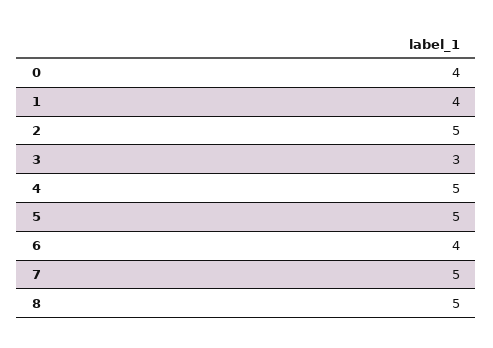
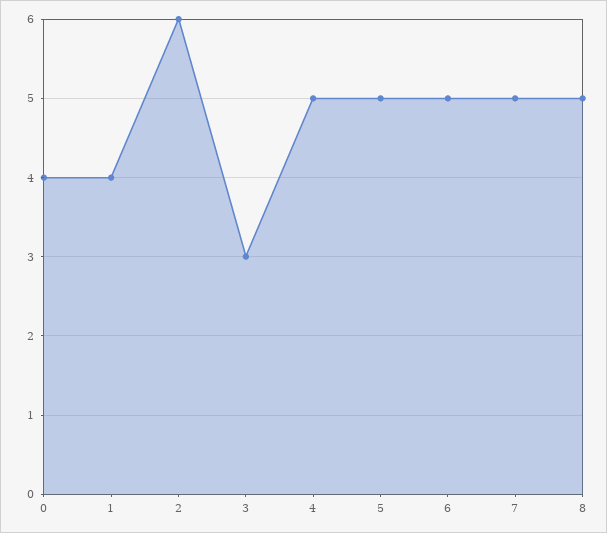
2: 5 -> 6
6: 4 -> 5

